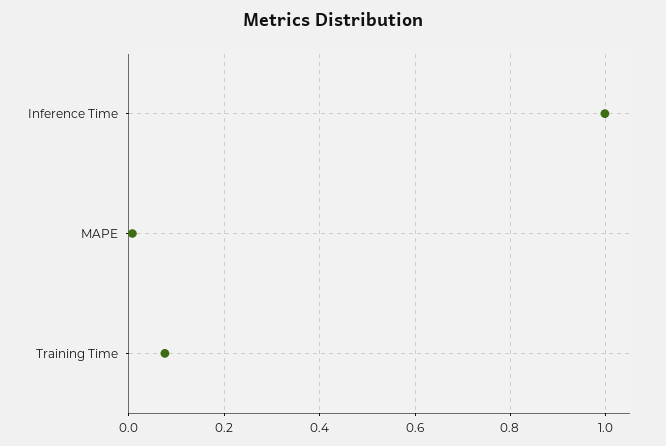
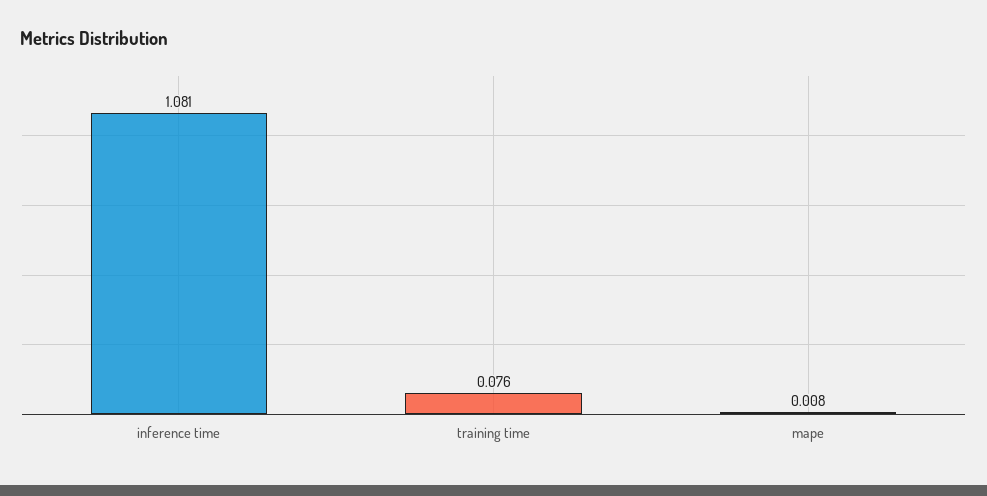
Inference Time: 1 -> 1.081

